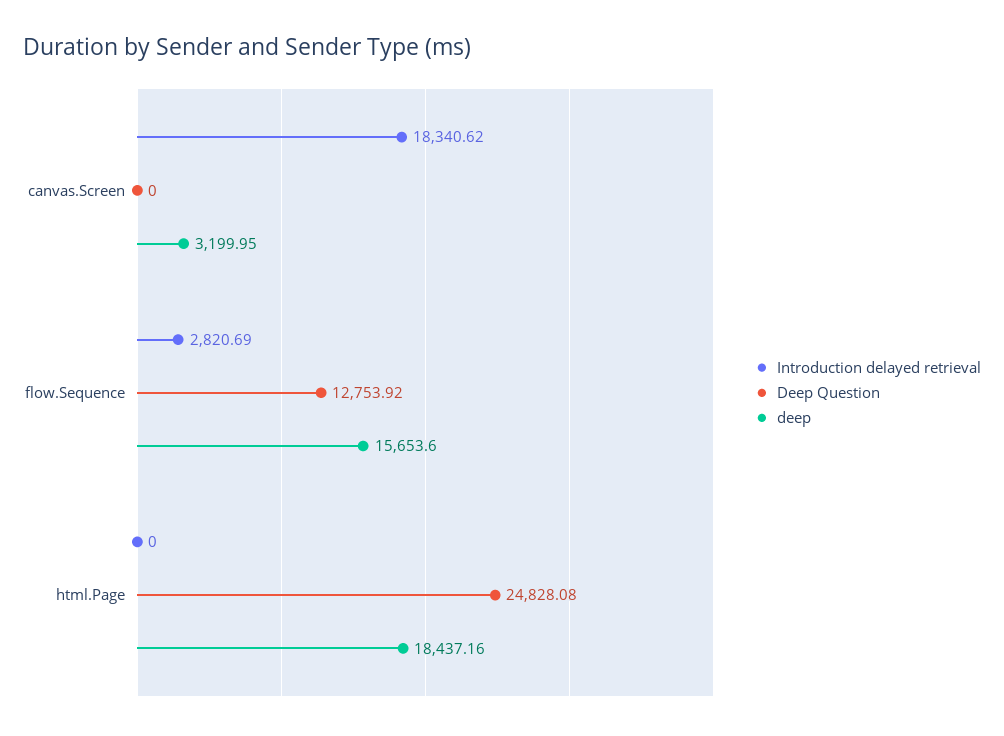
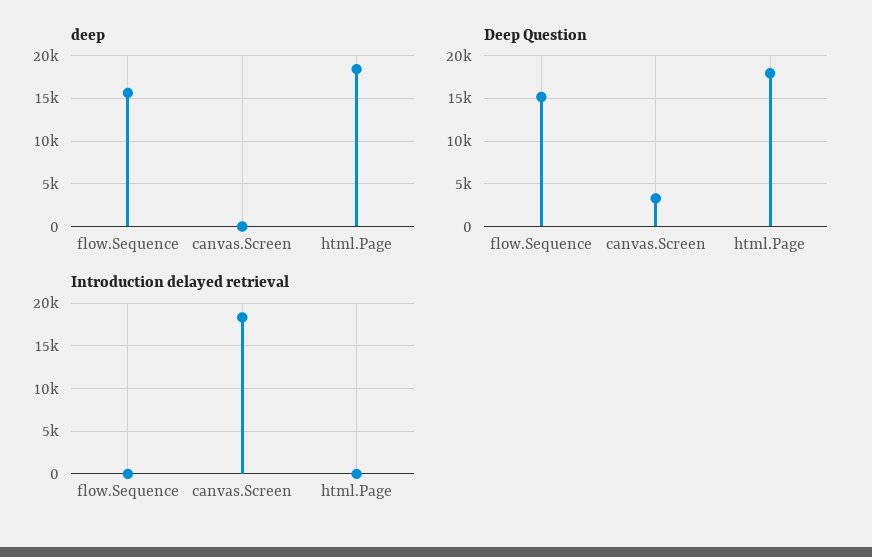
Deep Question, canvas.Screen: 0 -> 3000
deep, canvas.Screen: 3199.95 -> 0
Introduction delayed retrieval, flow.Sequence: 2820.69 -> 0
Deep Question, flow.Sequence: 12753.92 -> 15000
Deep Question, html.Page: 24828.08 -> 18000

